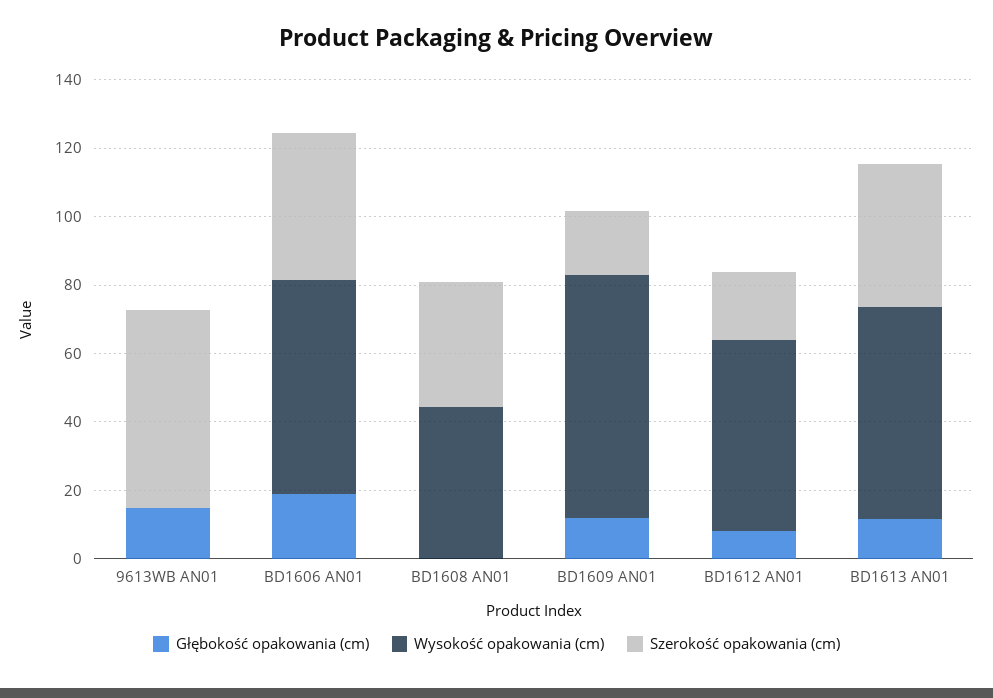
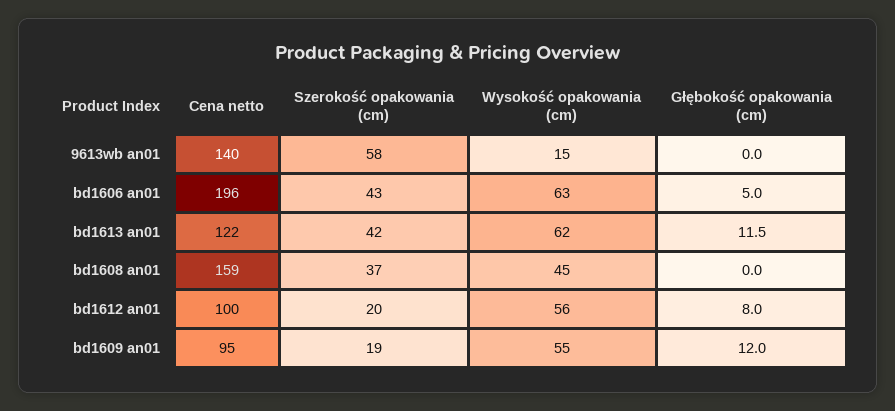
Głębokość opakowania (cm), 9613WB AN01: 15 -> 0
Wysokość opakowania (cm), 9613WB AN01: 0 -> 15
Głębokość opakowania (cm), BD1606 AN01: 20 -> 5
Wysokość opakowania (cm), BD1609 AN01: 70 -> 55
Cena netto, 9613WB AN01: none -> 140
Cena netto, BD1606 AN01: none -> 196
Cena netto, BD1613 AN01: none -> 122
Cena netto, BD1608 AN01: none -> 159
Cena netto, BD1612 AN01: none -> 100
Cena netto, BD1609 AN01: none -> 95

